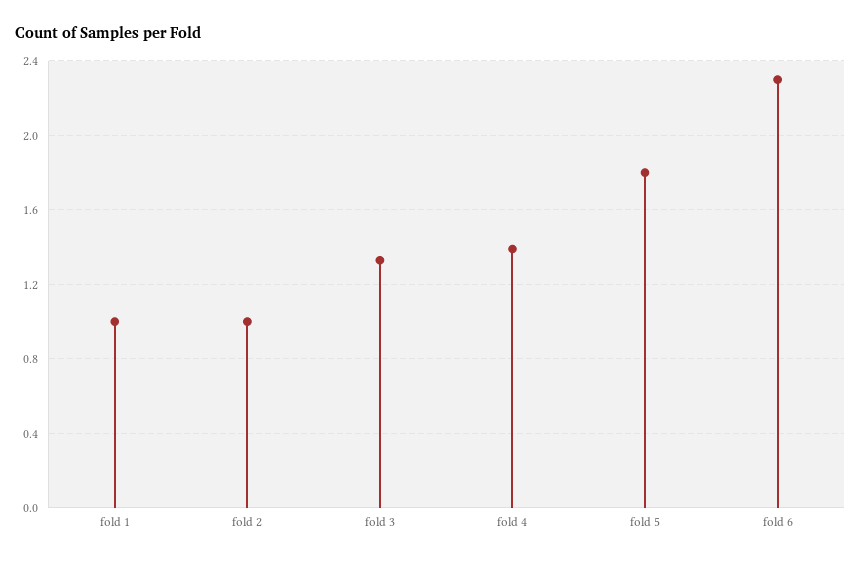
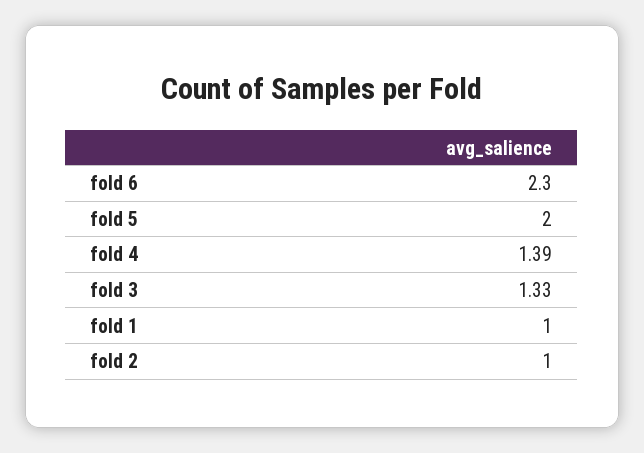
fold 5: 1.8 -> 2

